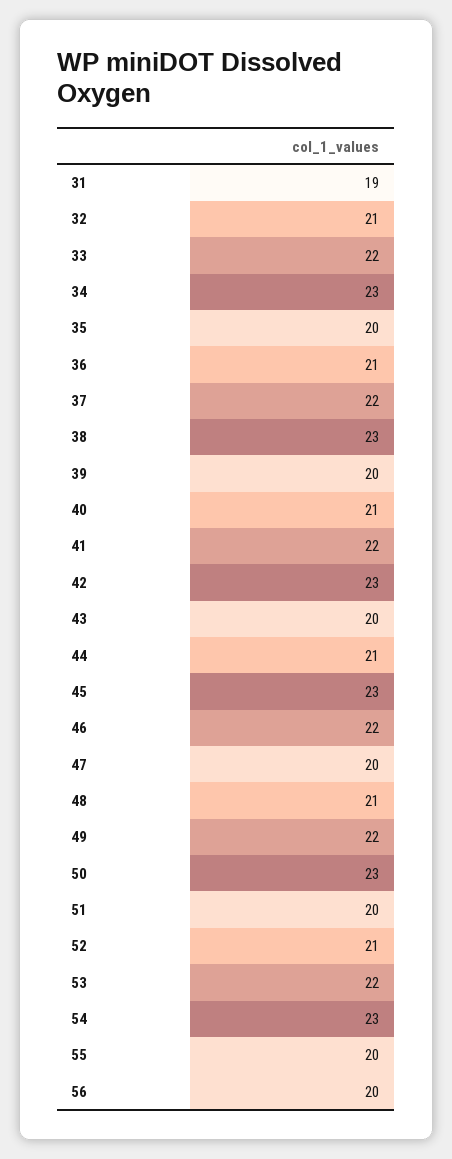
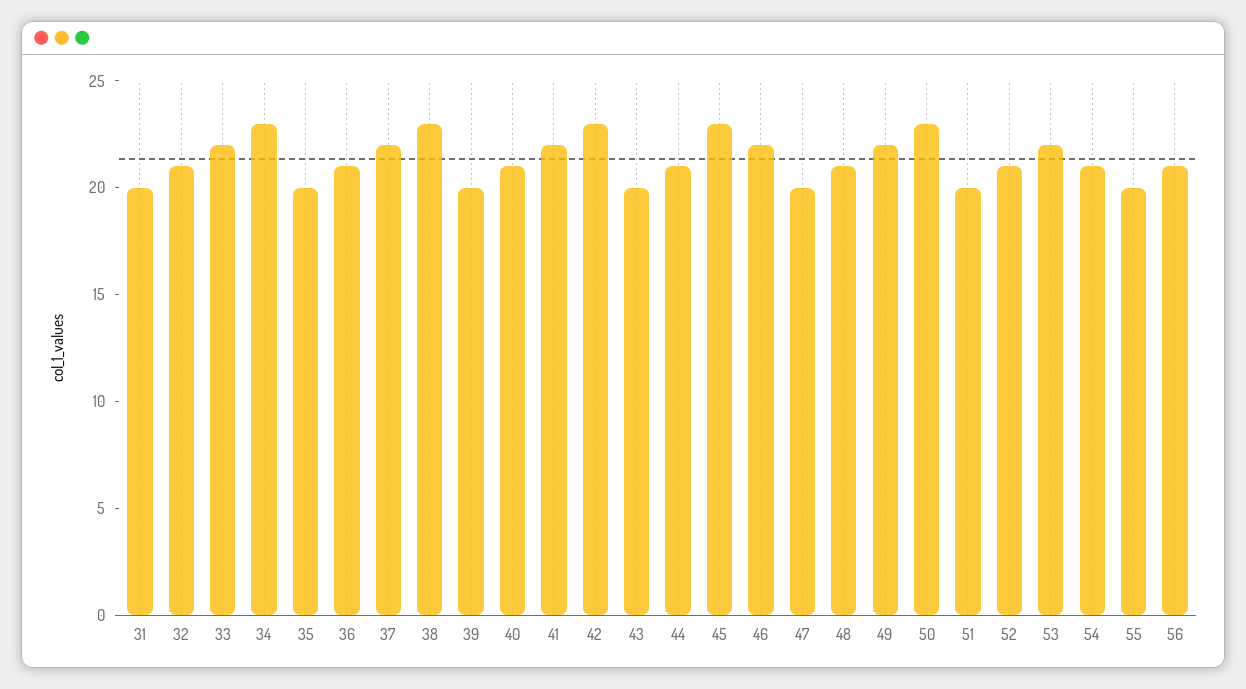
31: 19 -> 20
54: 23 -> 21
56: 20 -> 21

